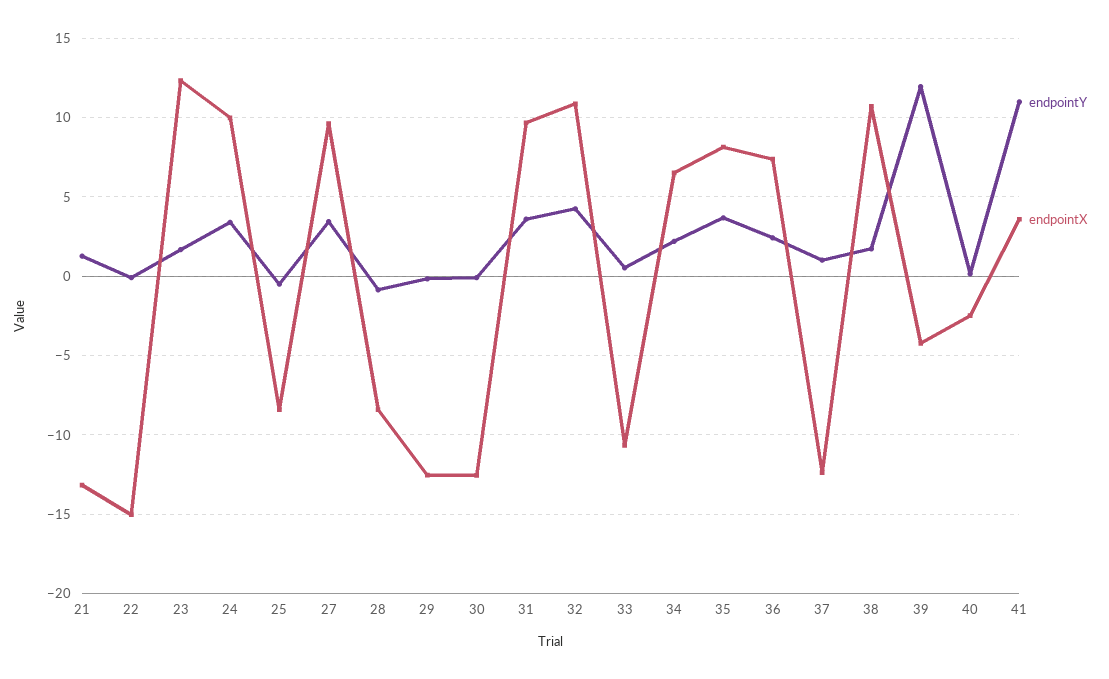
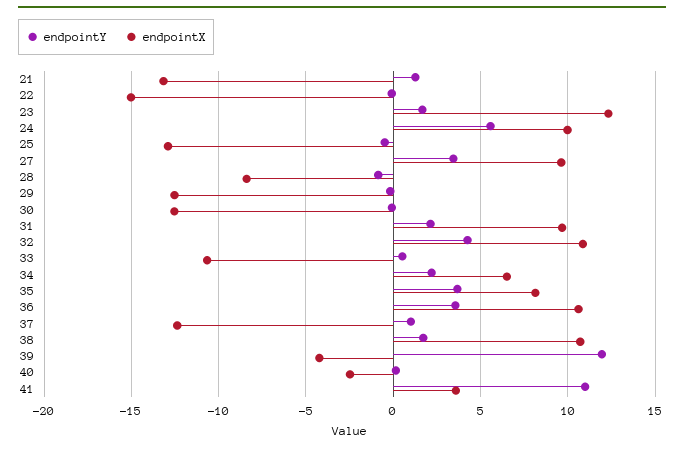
endpointY, 24: 3.5 -> 5.5
endpointX, 25: -8.5 -> -13
endpointY, 31: 3.5 -> 2
endpointY, 36: 2.5 -> 3.5
endpointX, 36: 7.5 -> 10.5

